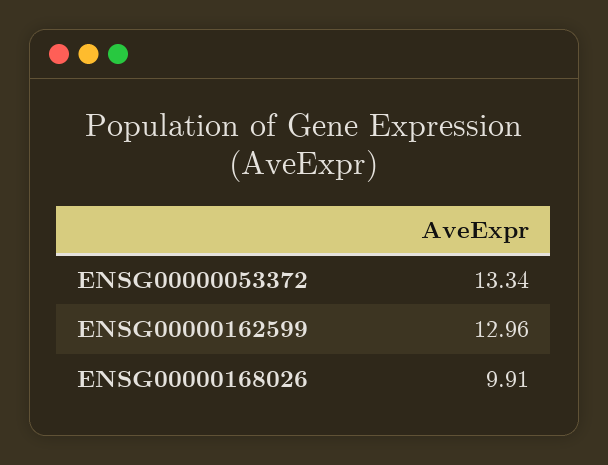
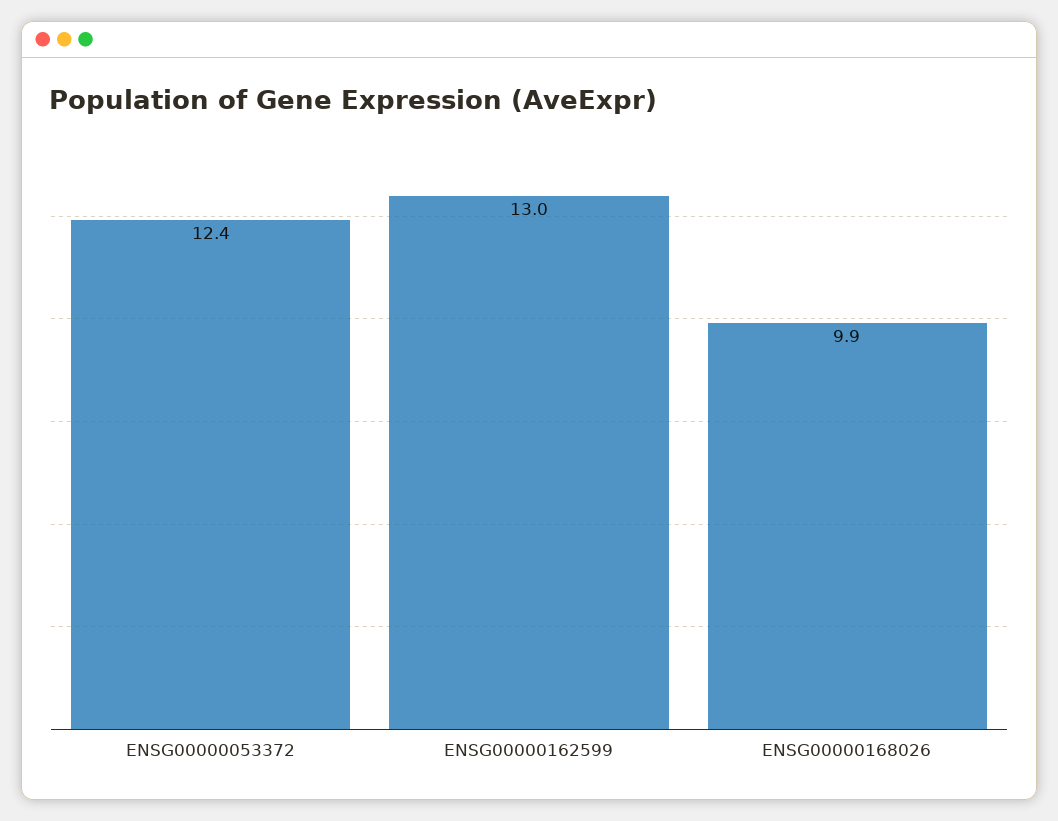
ENSG00000053372: 13.34 -> 12.4

